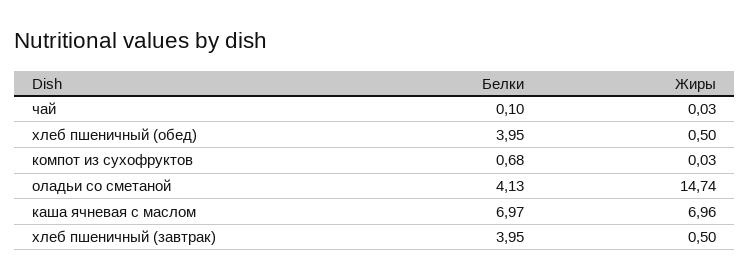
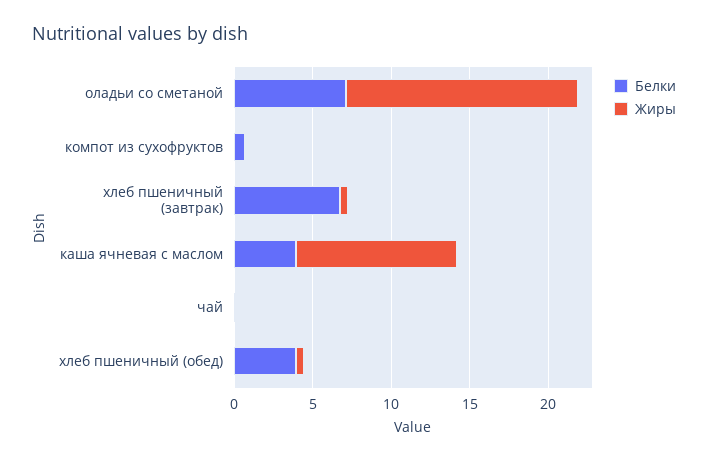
Белки, оладьи со сметаной: 4.13 -> 7
Белки, каша ячневая с маслом: 6.97 -> 4
Жиры, каша ячневая с маслом: 6.96 -> 10
Белки, хлеб пшеничный (завтрак): 3.95 -> 7

